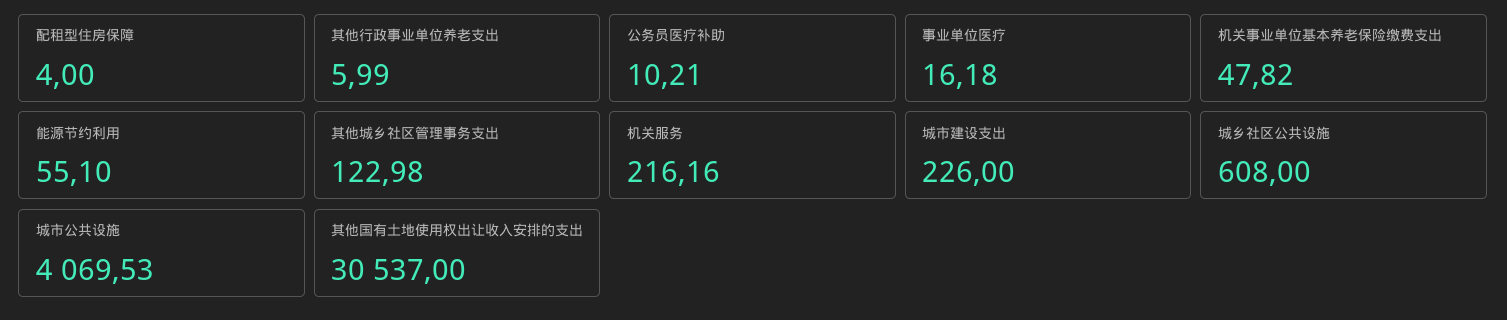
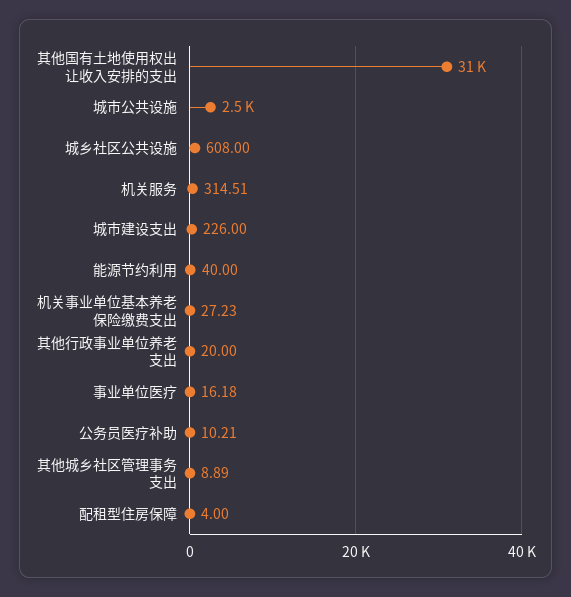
其他行政事业单位养老支出: 5.99 -> 20
机关事业单位基本养老保险缴费支出: 47.82 -> 27.23
能源节约利用: 55.1 -> 40
其他城乡社区管理事务支出: 122.98 -> 8.89
机关服务: 216.16 -> 314.51
城市公共设施: 4069.53 -> 2500

